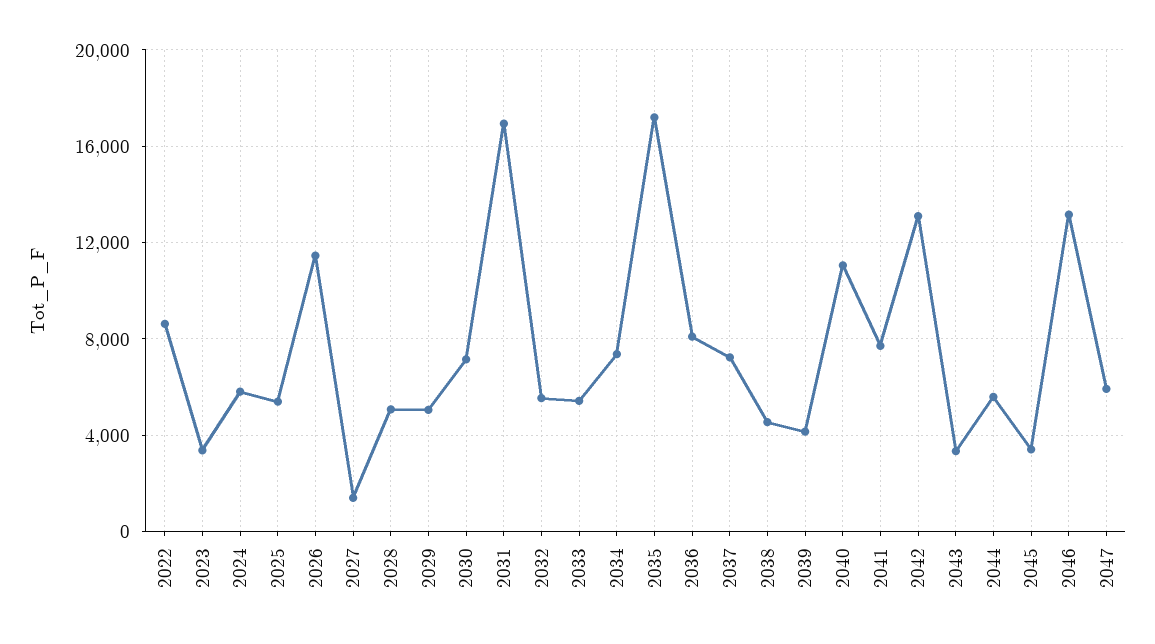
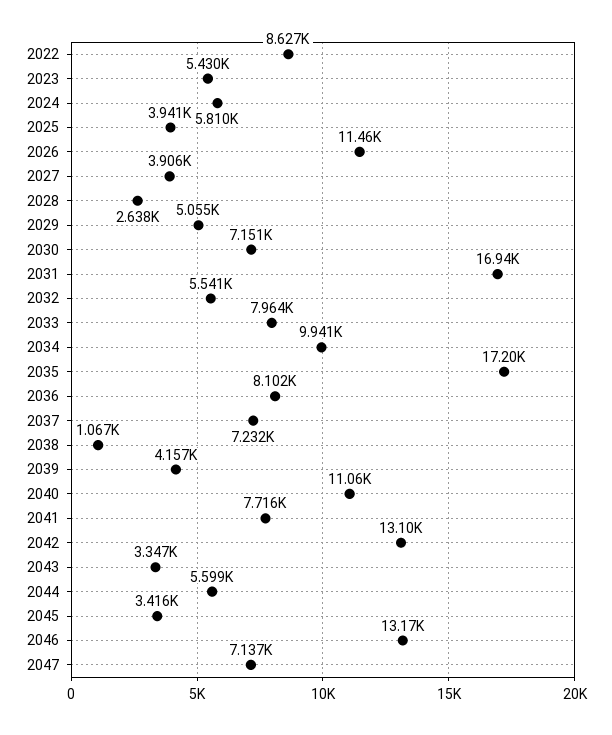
2023: 3500 -> 5430
2025: 5500 -> 3941
2027: 1500 -> 3906
2028: 5000 -> 2638
2033: 5500 -> 7964
2034: 7500 -> 9941
2038: 4500 -> 1067
2047: 6000 -> 7137

